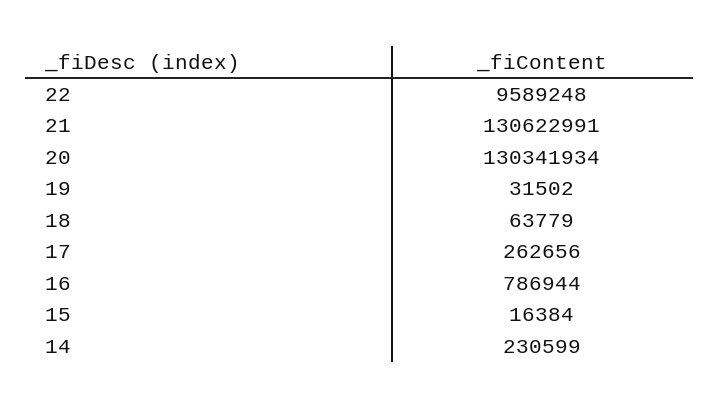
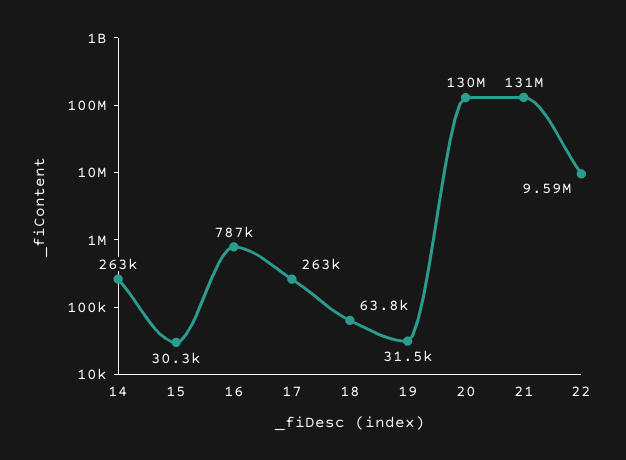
15: 16384 -> 30300
14: 230599 -> 263000

